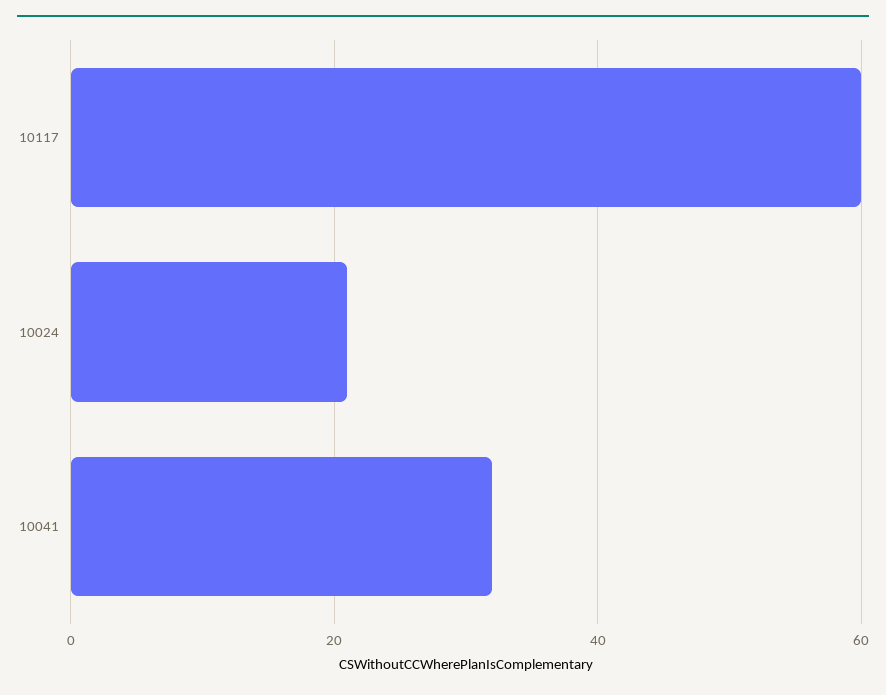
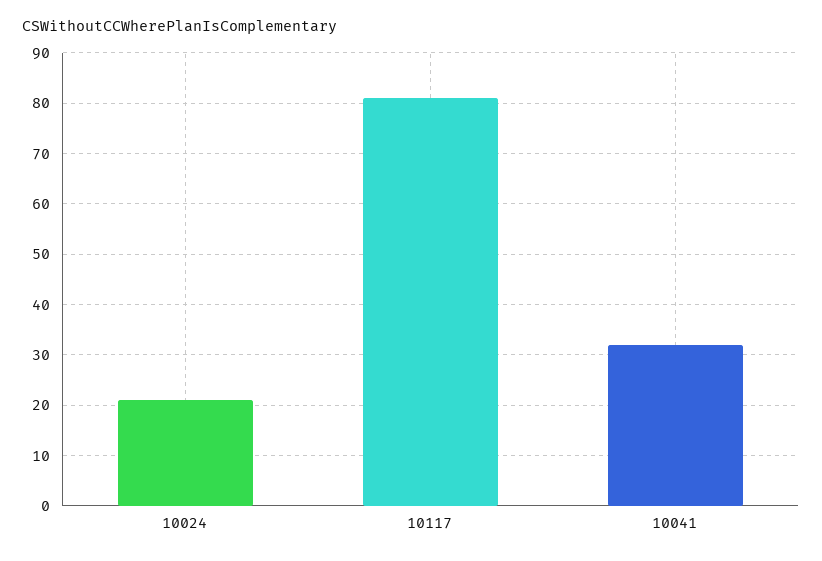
10117: 60 -> 80

